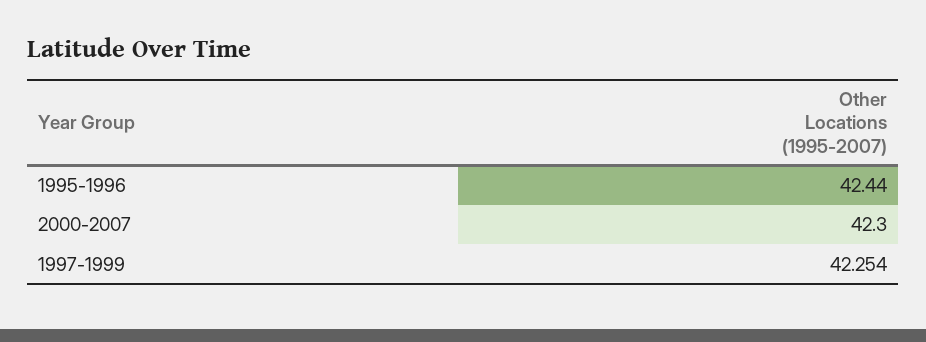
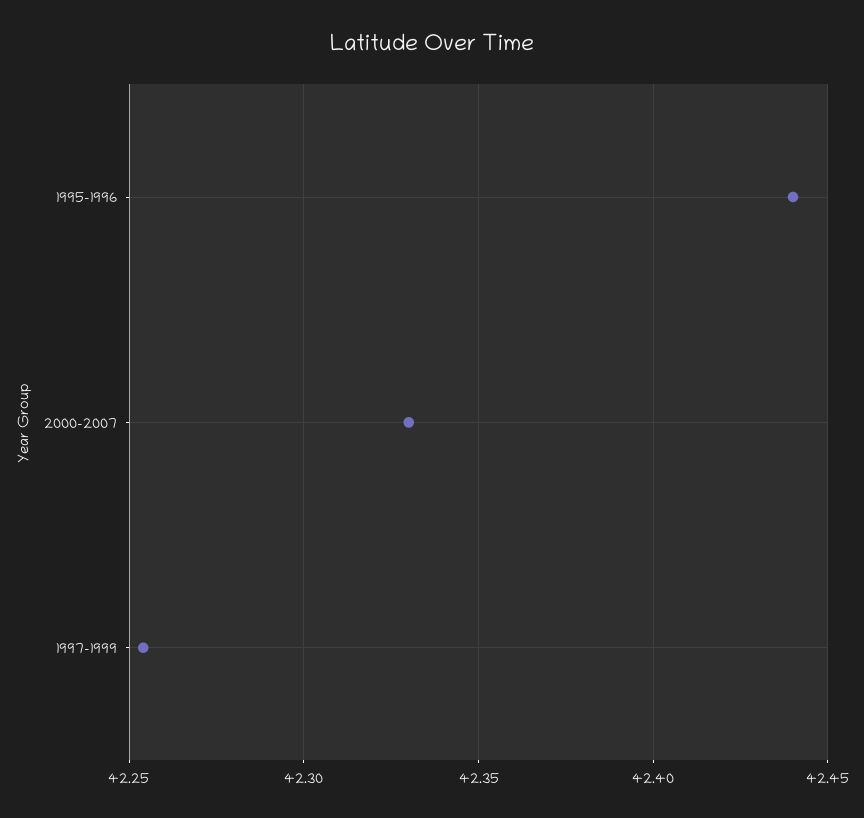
2000-2007: 42.3 -> 42.33

